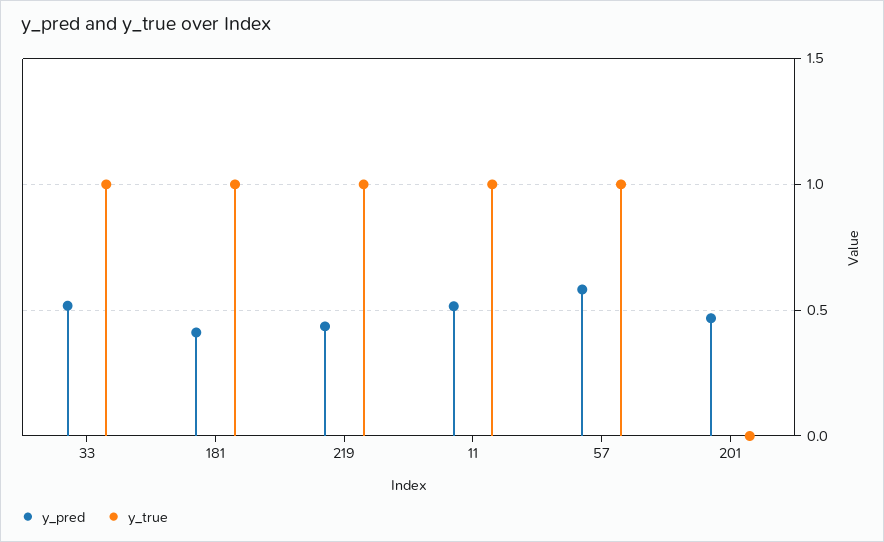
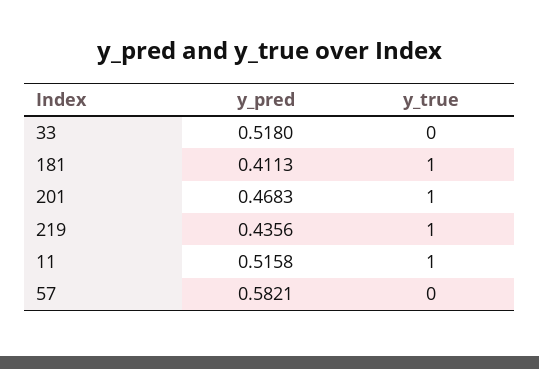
y_true, 33: 1 -> 0
y_true, 57: 1 -> 0
y_true, 201: 0 -> 1

